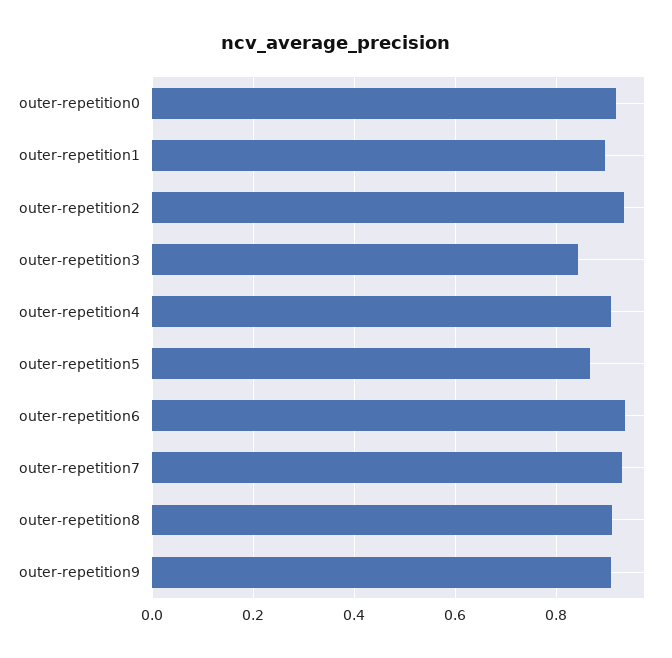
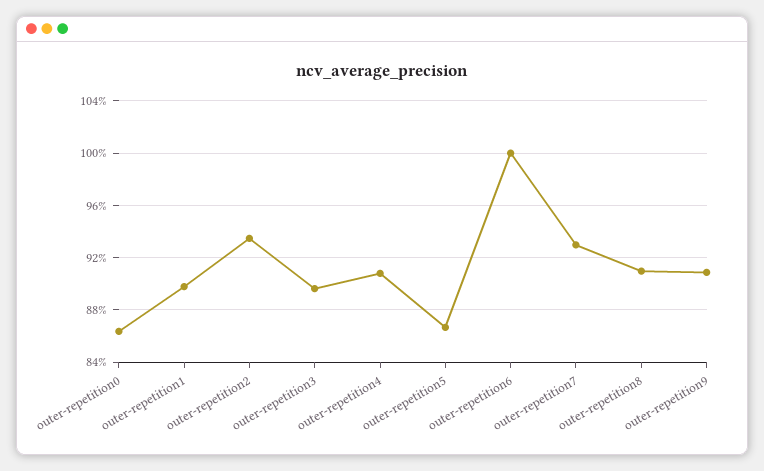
outer-repetition0: 0.92 -> 0.865
outer-repetition3: 0.84 -> 0.895
outer-repetition6: 0.94 -> 1

